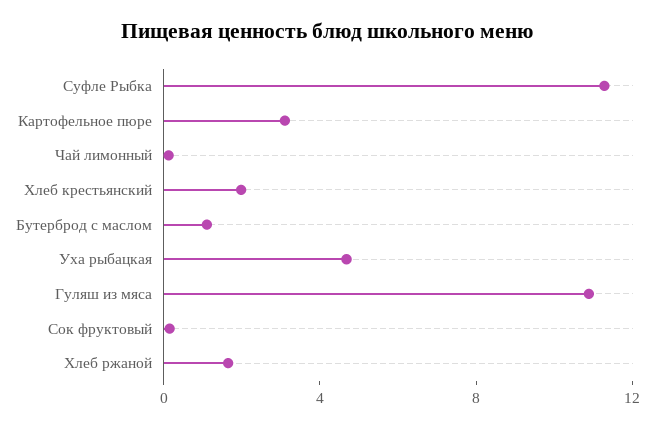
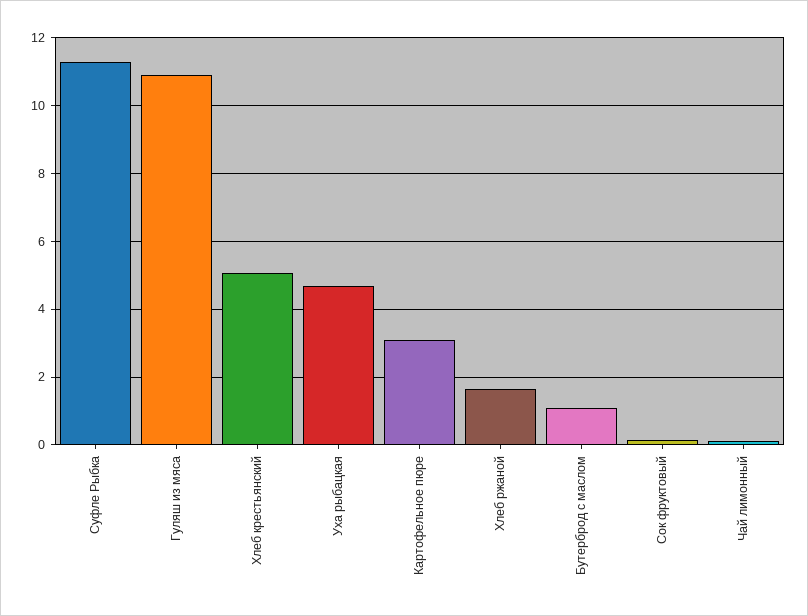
Хлеб крестьянский: 2 -> 5

